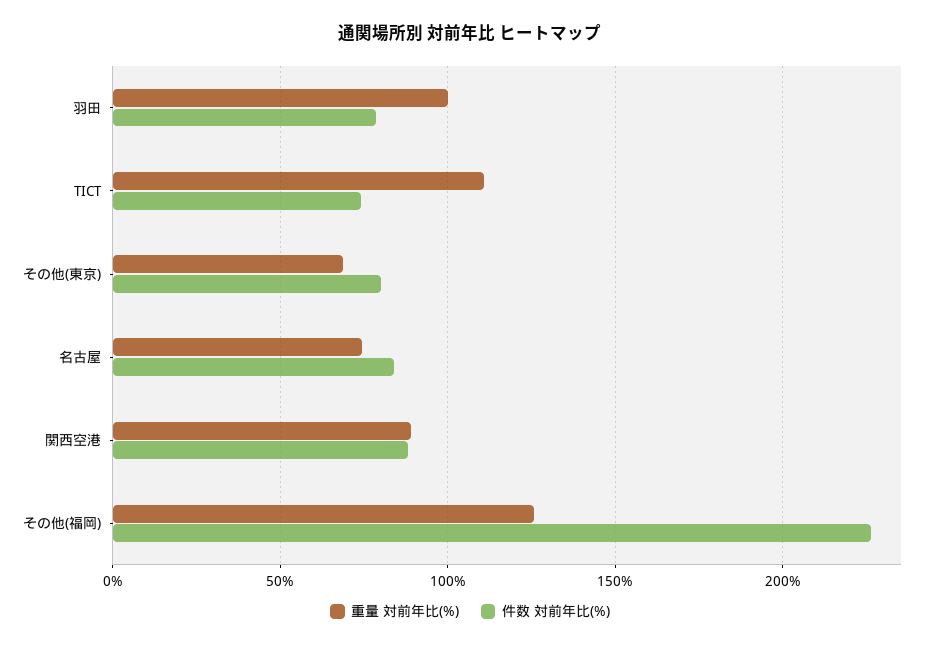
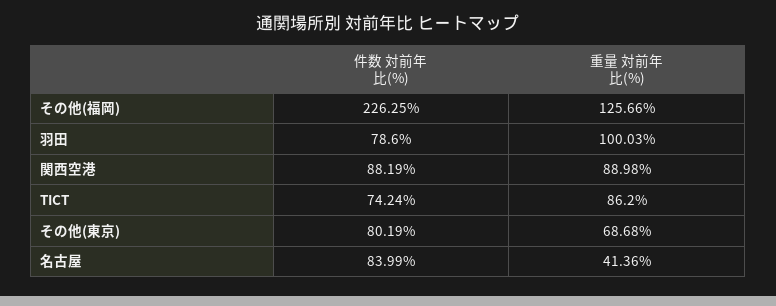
重量 対前年比(%), TICT: 110 -> 86.2
重量 対前年比(%), 名古屋: 75 -> 41.36

